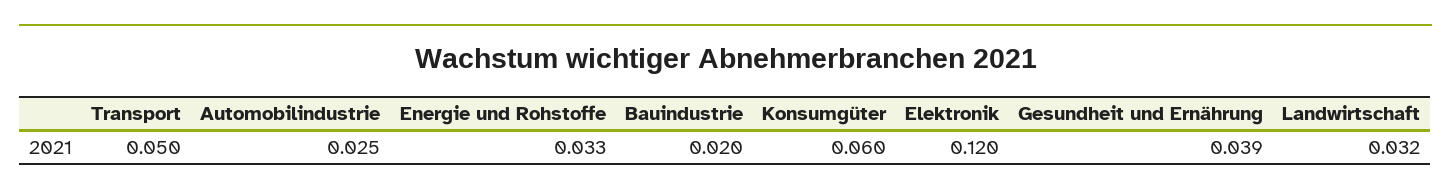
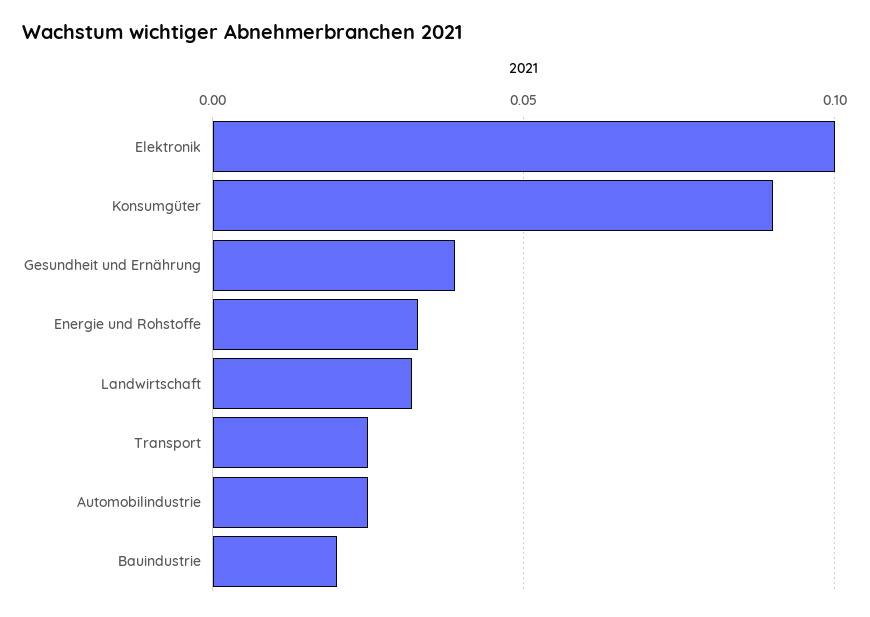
Transport: 0.05 -> 0.025
Konsumgüter: 0.06 -> 0.09
Elektronik: 0.12 -> 0.1

